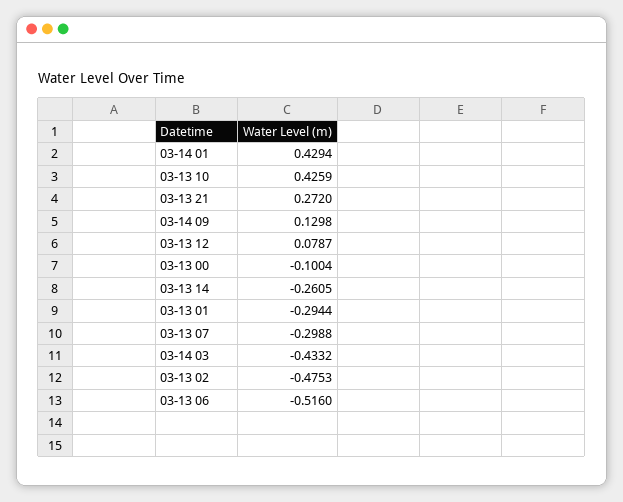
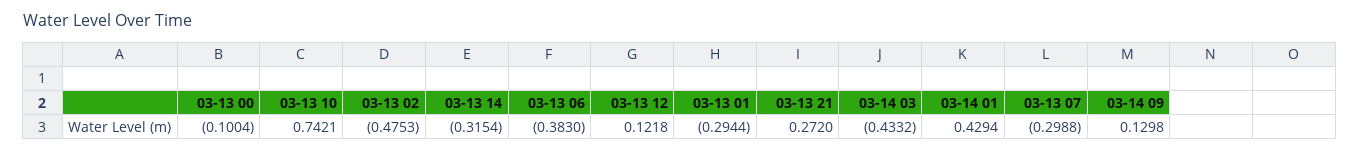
03-13 10: 0.4259 -> 0.7421
03-13 12: 0.0787 -> 0.1218
03-13 14: -0.2605 -> -0.3154
03-13 06: -0.516 -> -0.383

